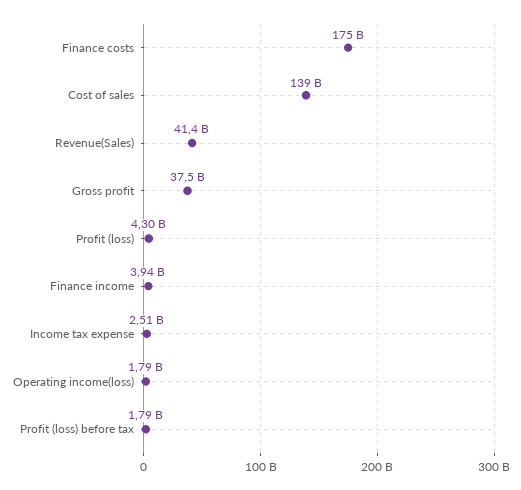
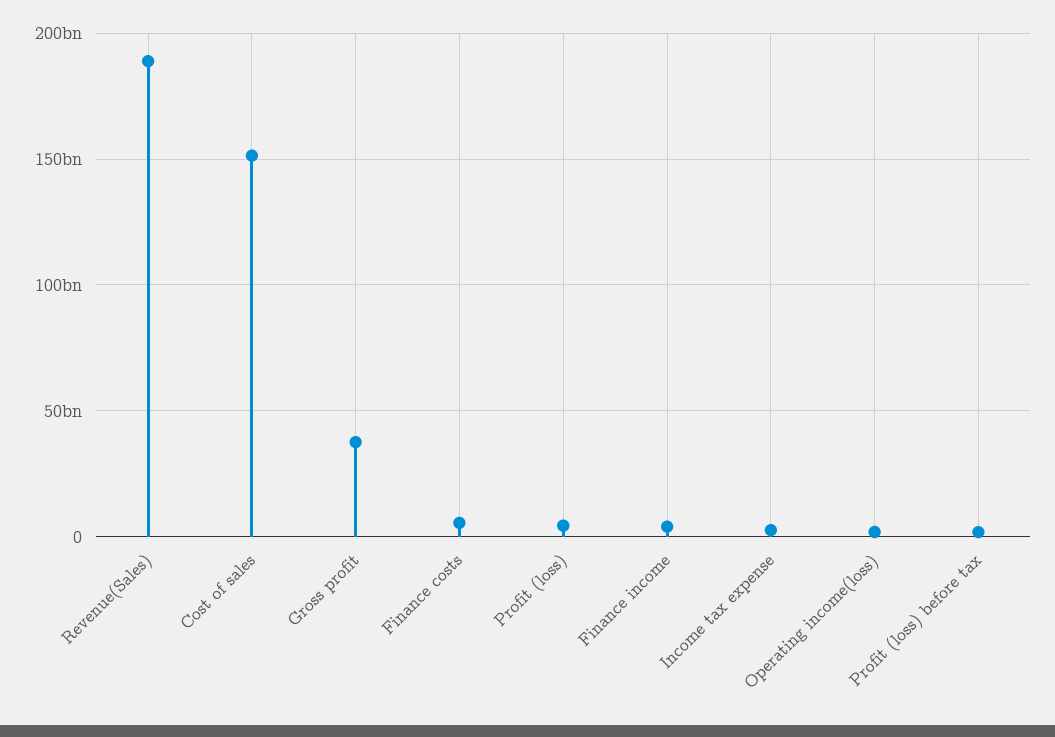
Finance costs: 175000000000 -> 5000000000
Cost of sales: 139000000000 -> 150000000000
Revenue(Sales): 41400000000 -> 190000000000

